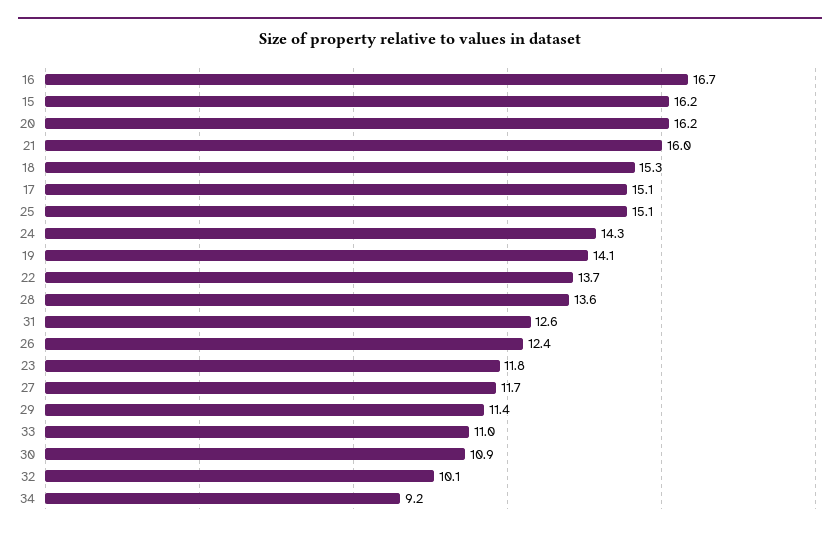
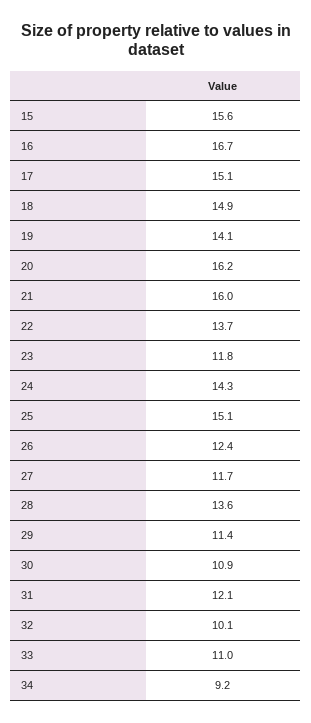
15: 16.2 -> 15.6
18: 15.3 -> 14.9
31: 12.6 -> 12.1

